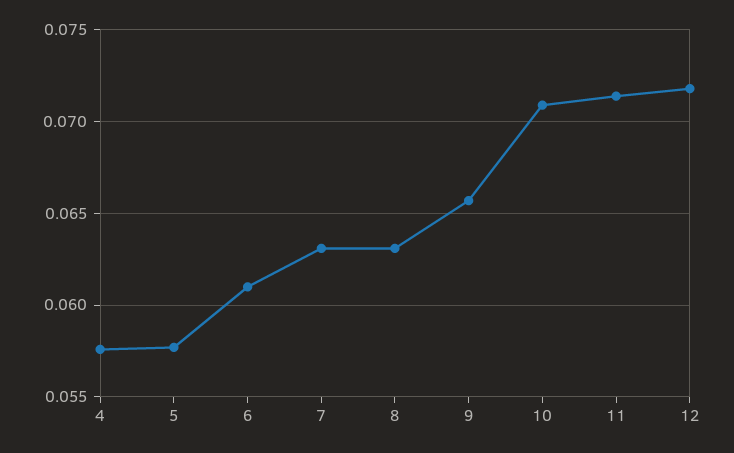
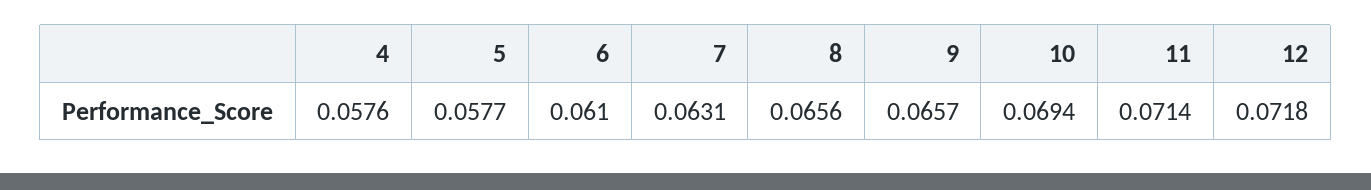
8: 0.063 -> 0.0656
10: 0.071 -> 0.0694

